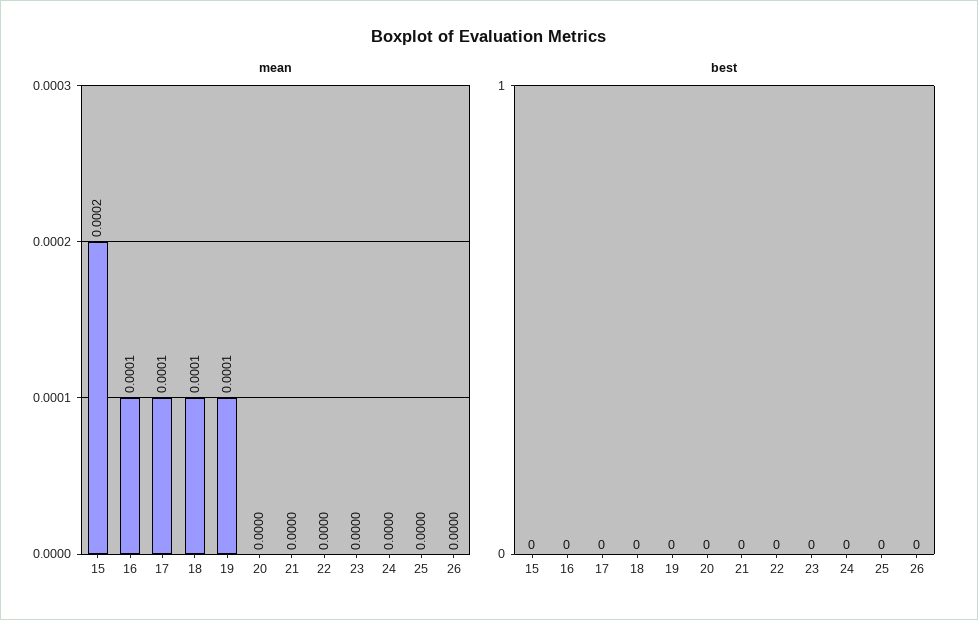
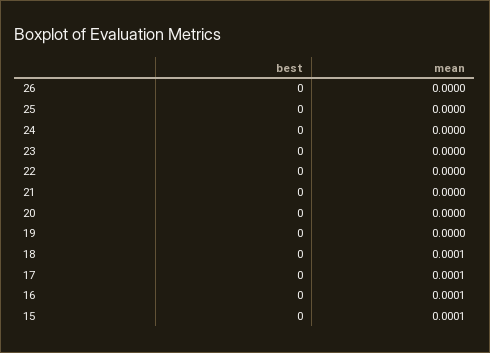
mean, 15: 0.0002 -> 0.0001
mean, 19: 0.0001 -> 0

